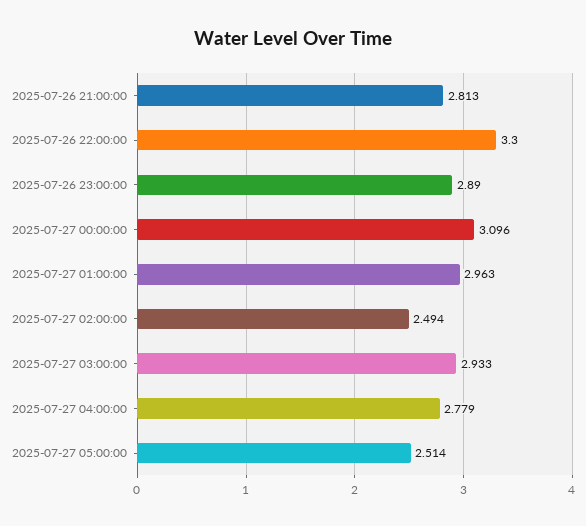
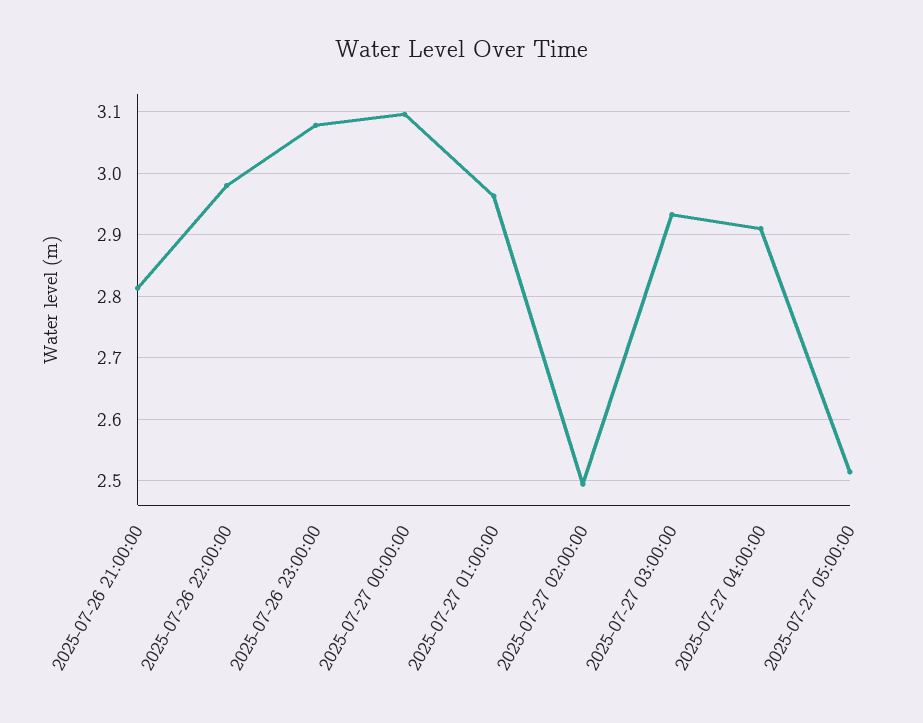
2025-07-26 22:00:00: 3.3 -> 2.98
2025-07-26 23:00:00: 2.89 -> 3.08
2025-07-27 04:00:00: 2.779 -> 2.91

